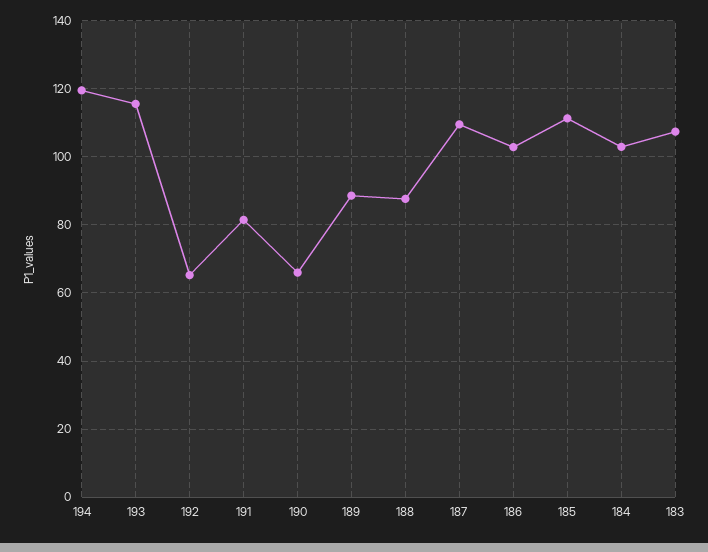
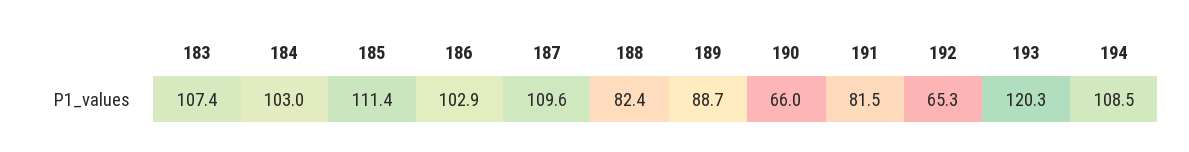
194: 120 -> 108.5
193: 116 -> 120.3
188: 88 -> 82.4

